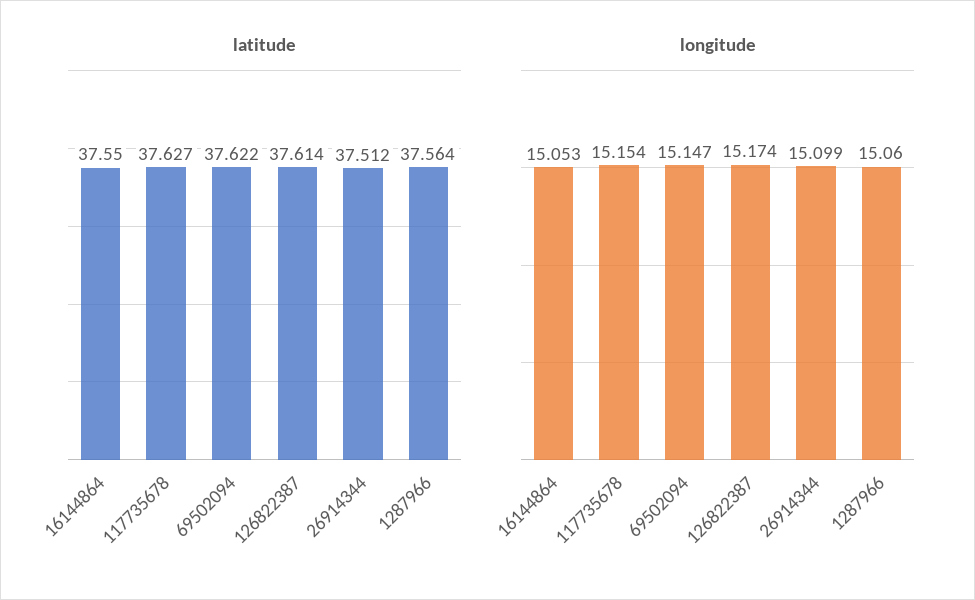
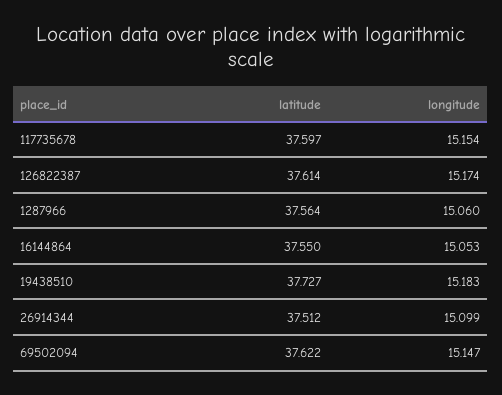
latitude, 117735678: 37.627 -> 37.597
latitude, 19438510: none -> 37.727
longitude, 19438510: none -> 15.183

